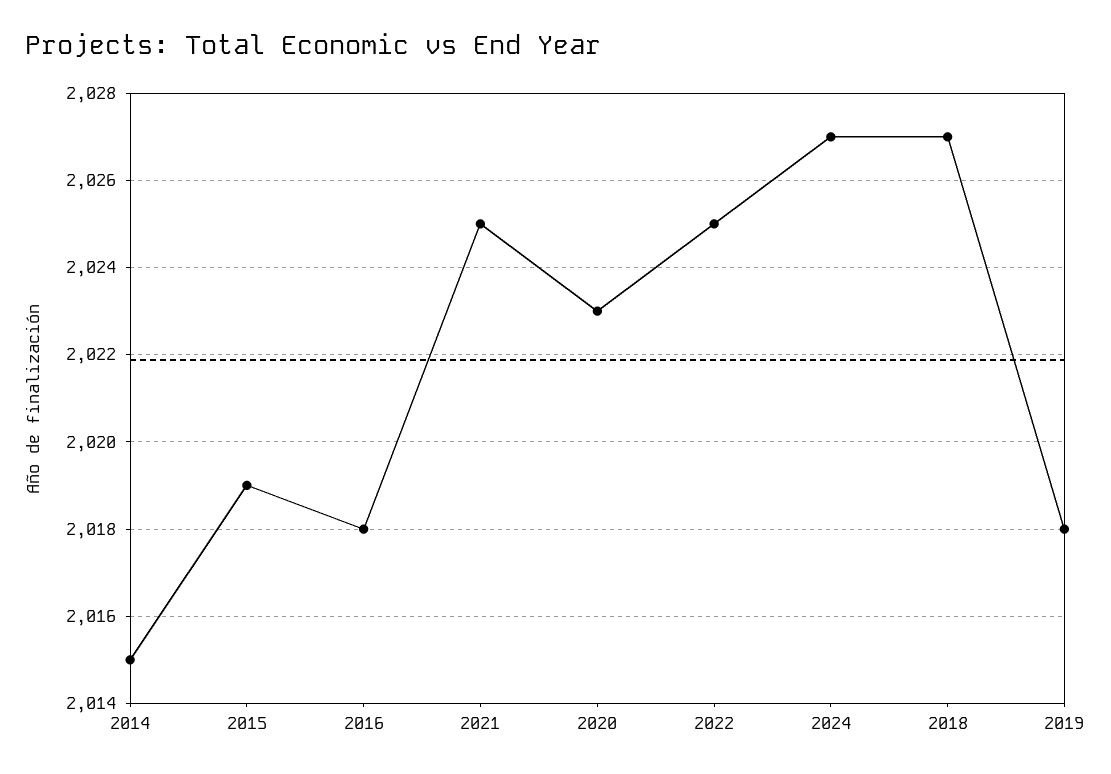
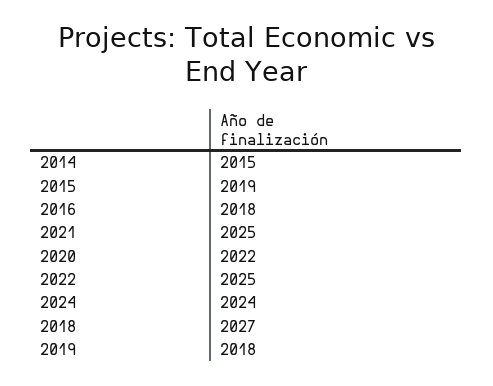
2020: 2023 -> 2022
2024: 2027 -> 2024

